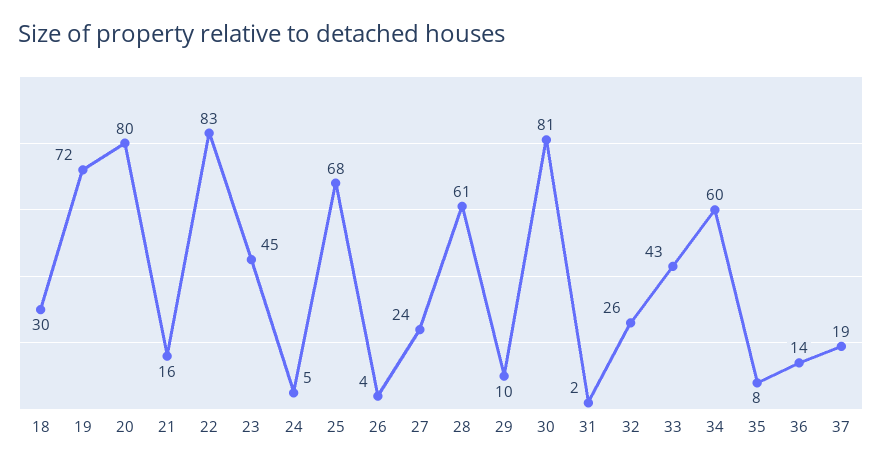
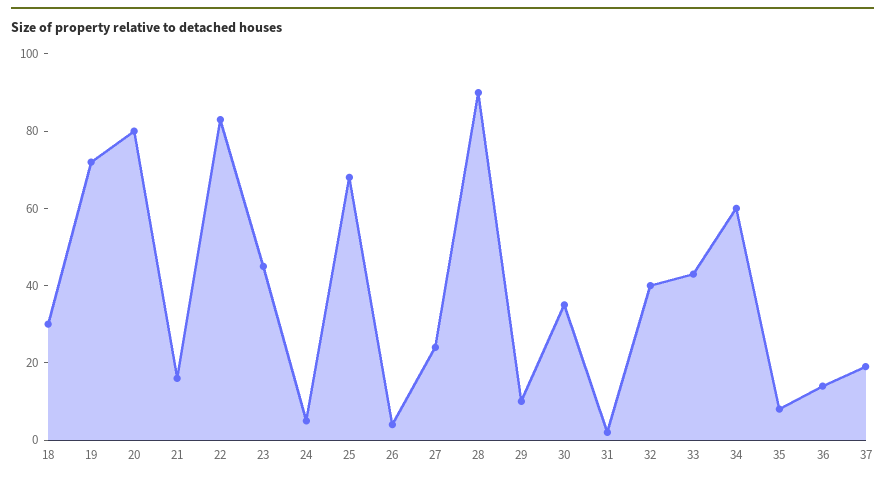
28: 61 -> 90
30: 81 -> 35
32: 26 -> 40

